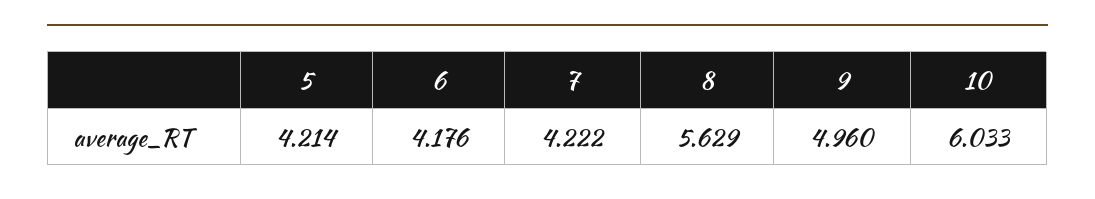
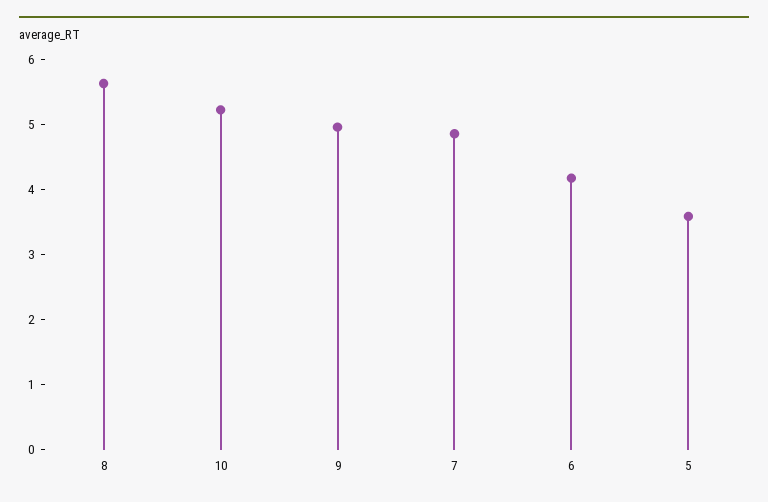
5: 4.214 -> 3.6
7: 4.222 -> 4.8
10: 6.033 -> 5.2

